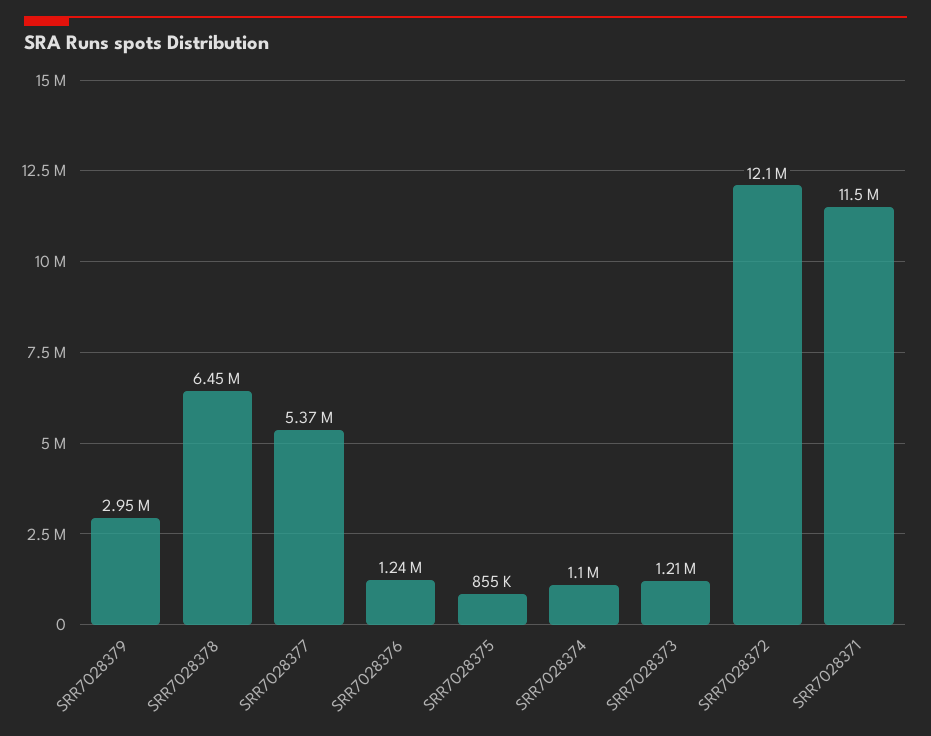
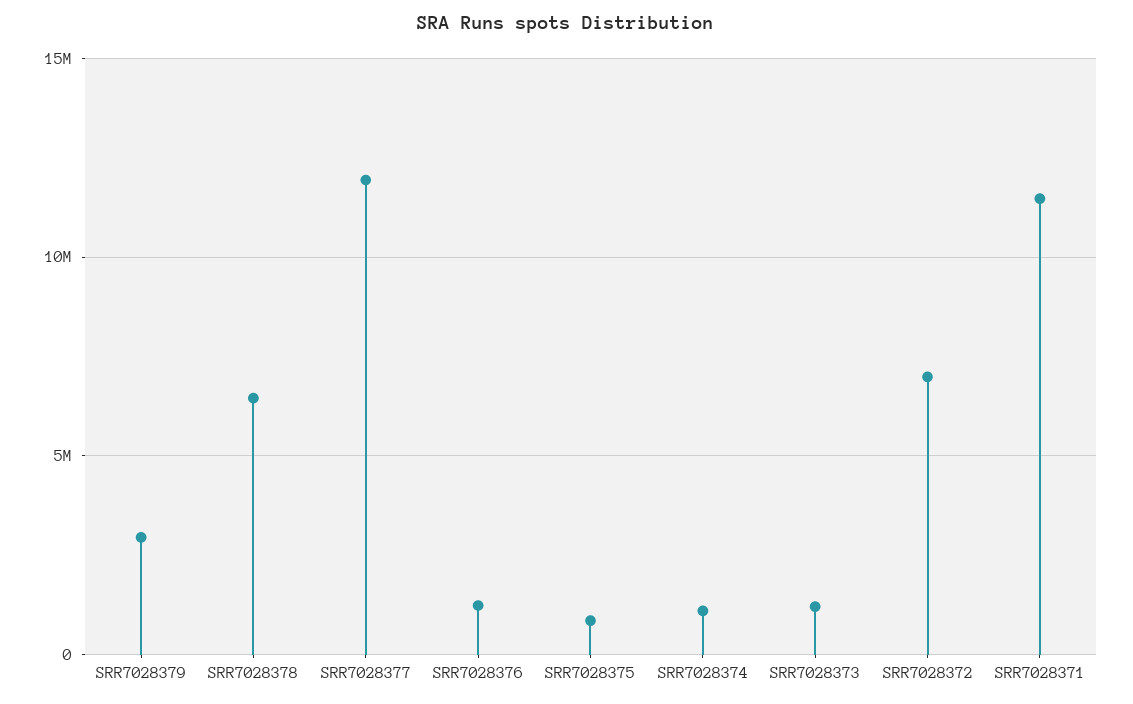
SRR7028377: 5370000 -> 12000000
SRR7028372: 12100000 -> 7000000

